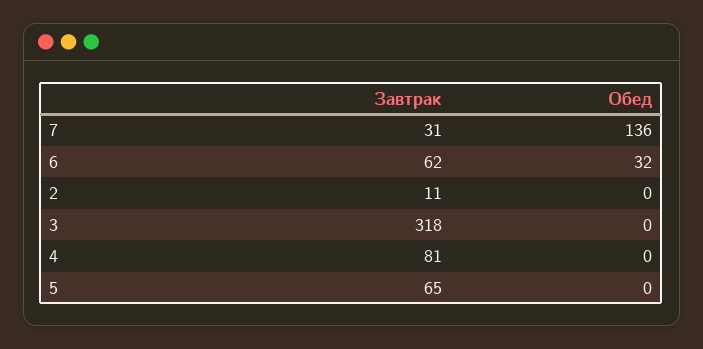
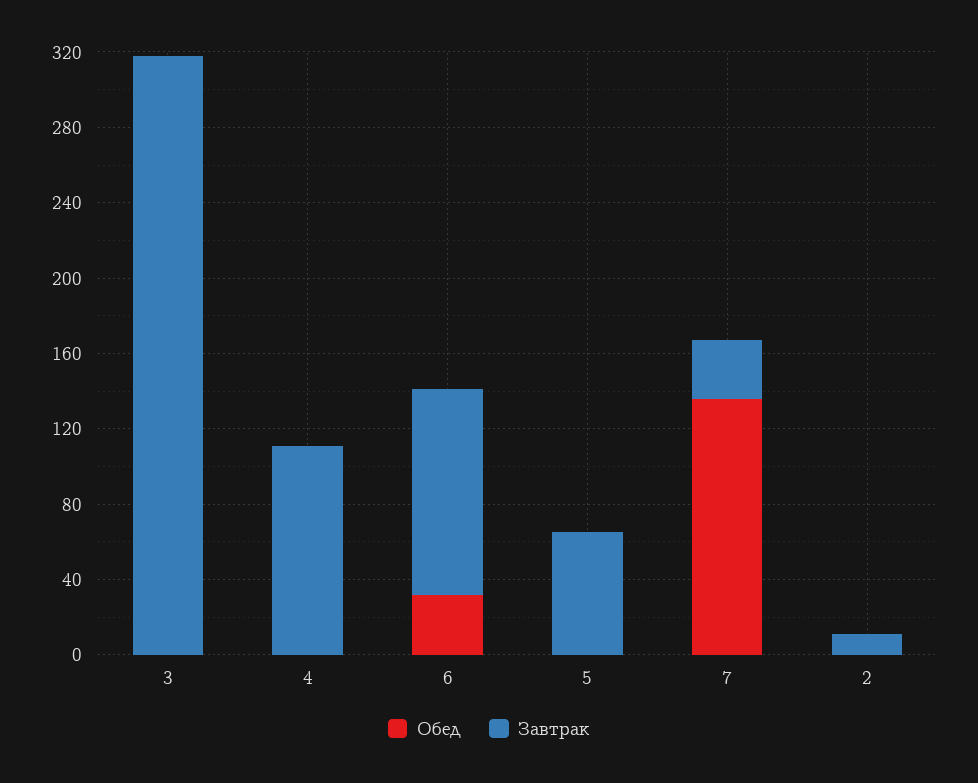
Завтрак, 6: 62 -> 110
Завтрак, 4: 81 -> 110

